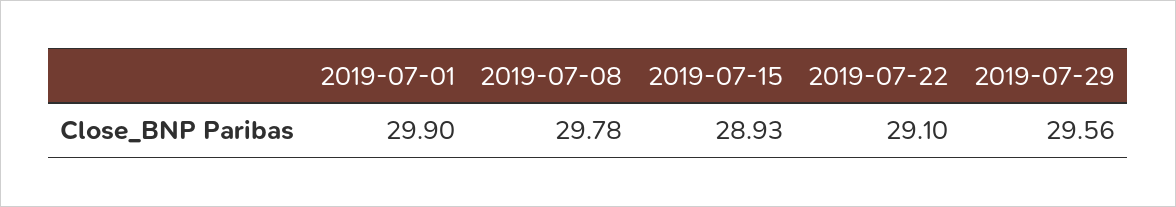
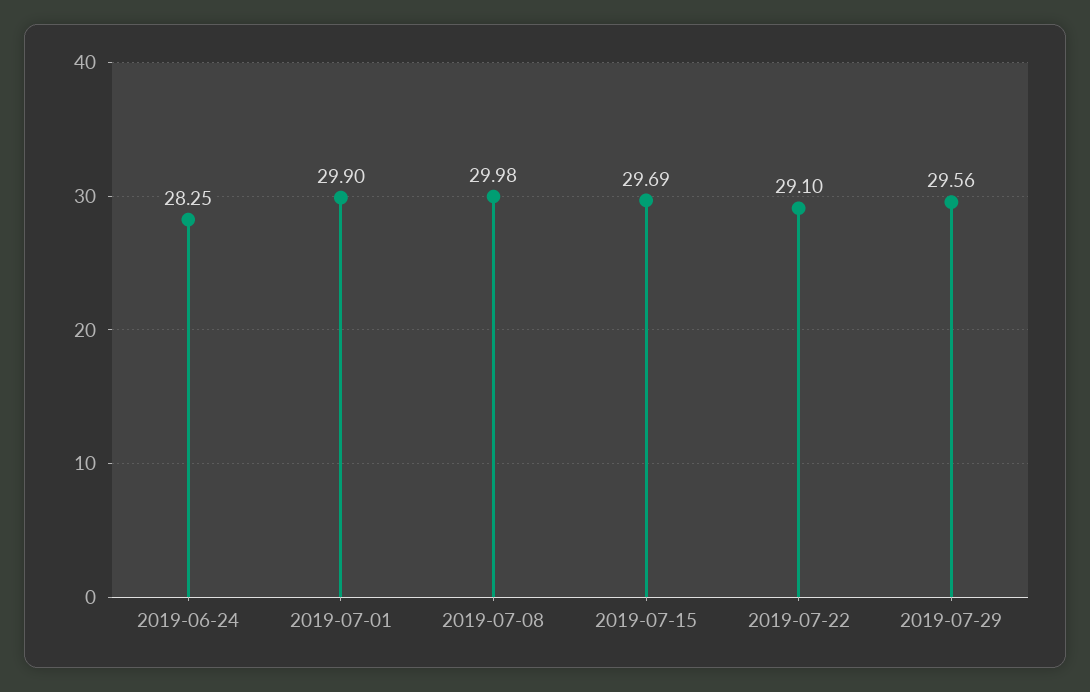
2019-07-08: 29.78 -> 29.98
2019-07-15: 28.93 -> 29.69
2019-06-24: none -> 28.25

